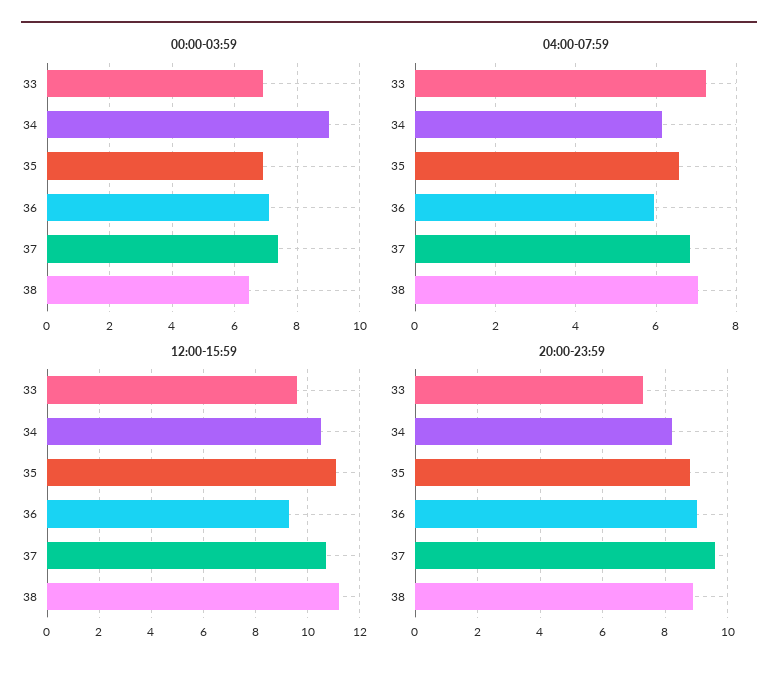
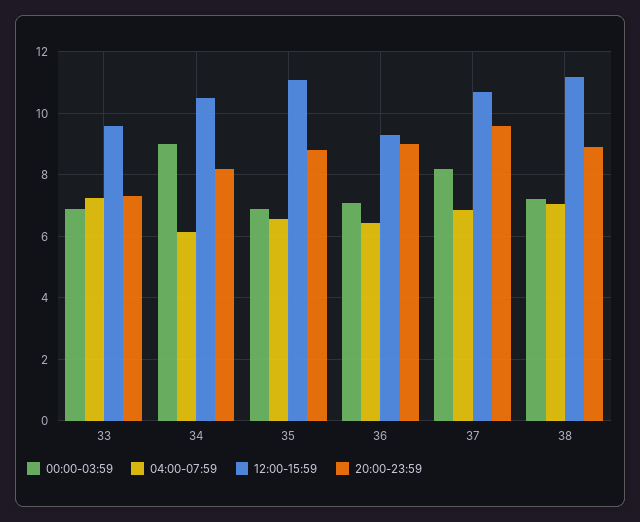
00:00-03:59, 37: 7.4 -> 8.2
00:00-03:59, 38: 6.4 -> 7.2
04:00-07:59, 36: 6 -> 6.4

